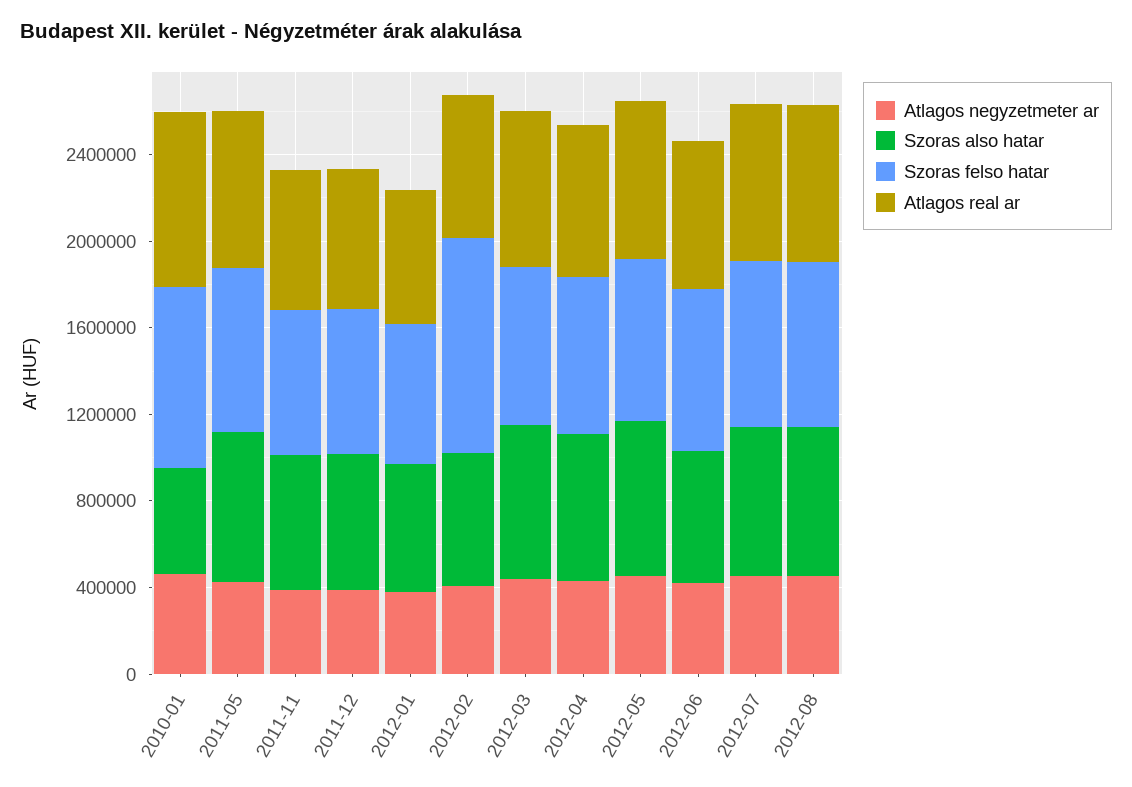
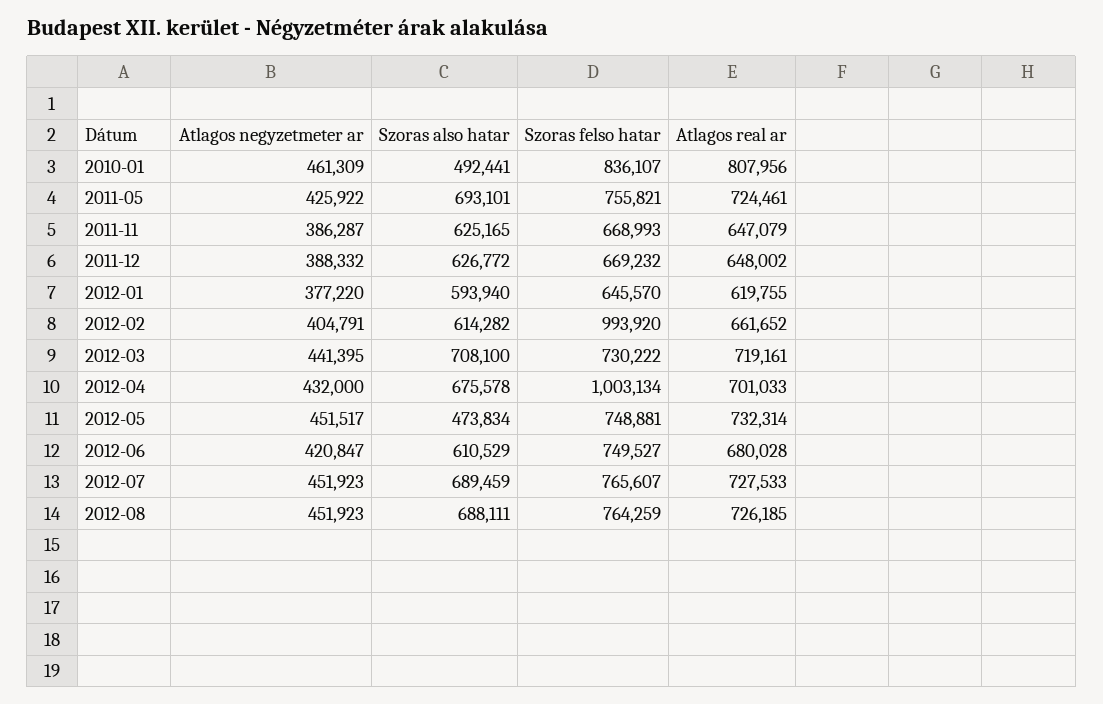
Szoras felso hatar, 2012-04: 700000 -> 1003134
Szoras also hatar, 2012-05: 700000 -> 473834

